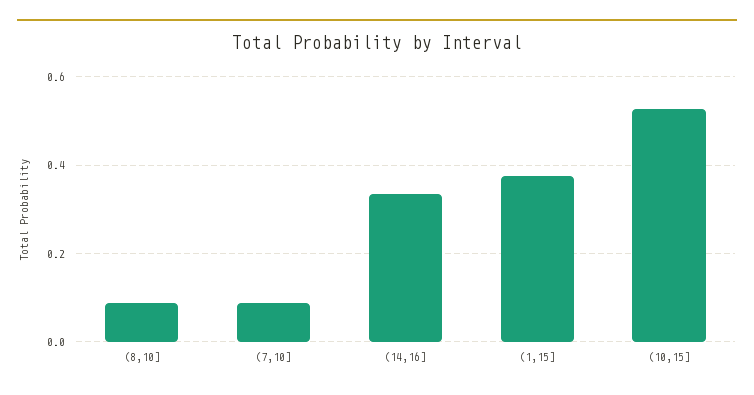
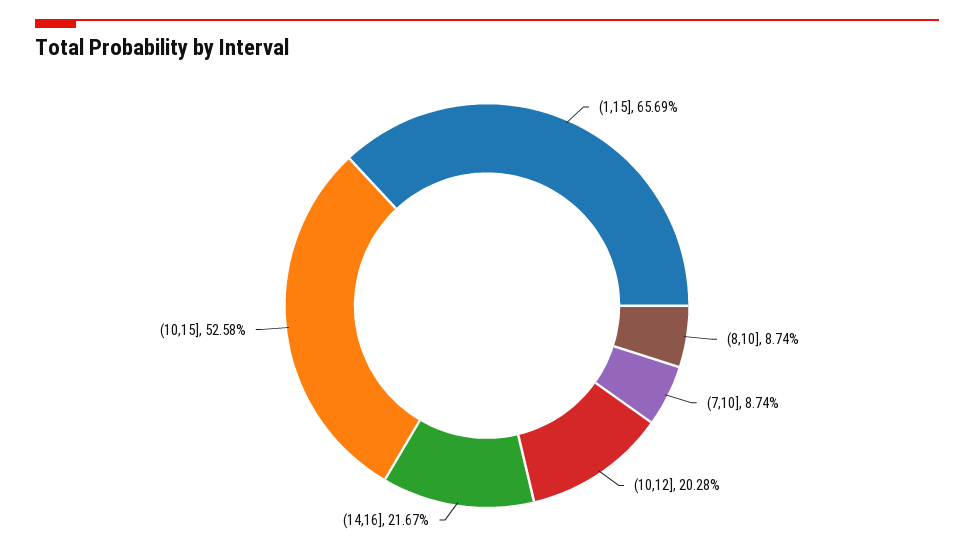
(14,16]: 0.34 -> 0.2167
(1,15]: 0.38 -> 0.6569
(10,12]: none -> 0.2028

